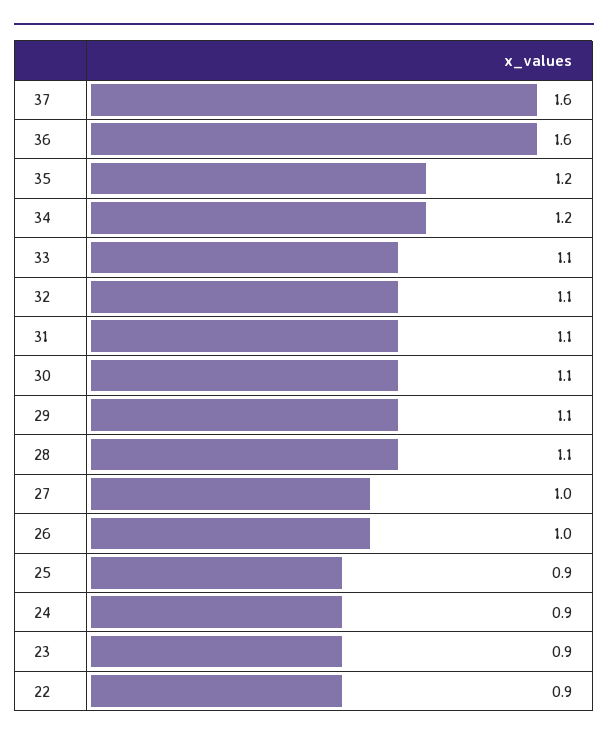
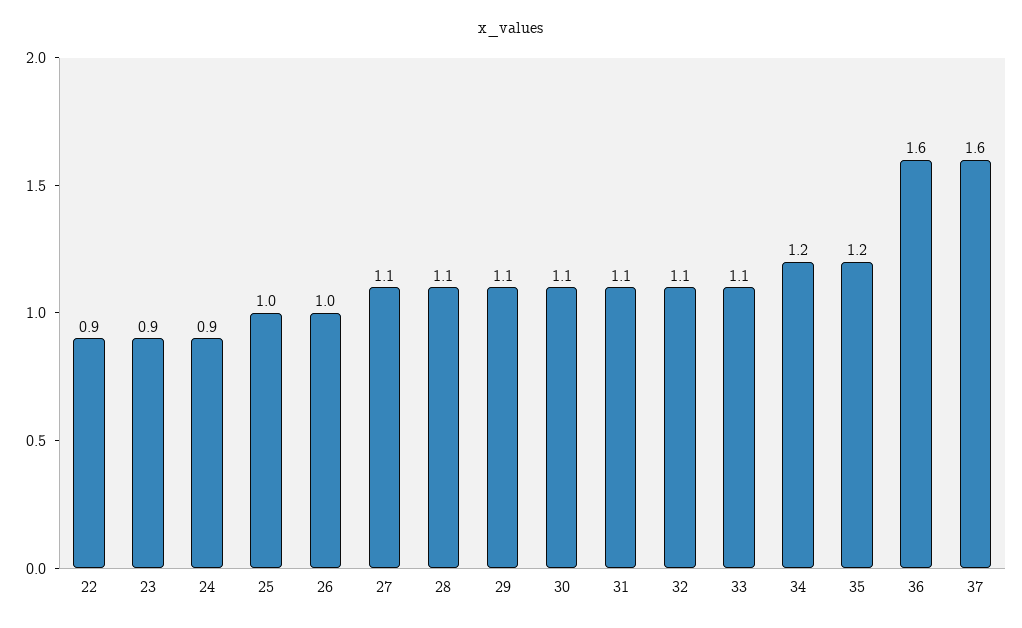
27: 1 -> 1.1
25: 0.9 -> 1

